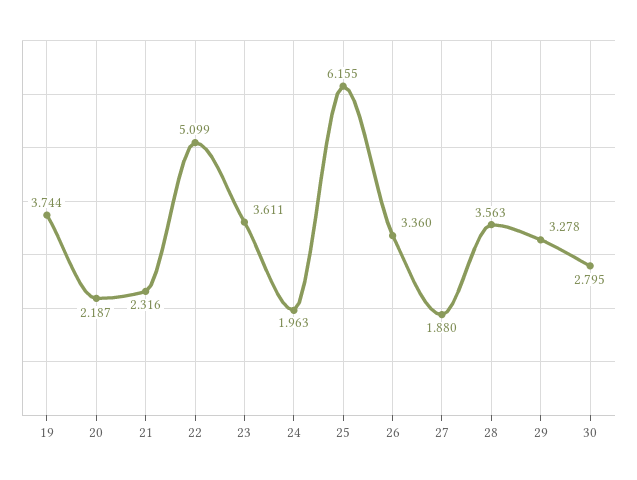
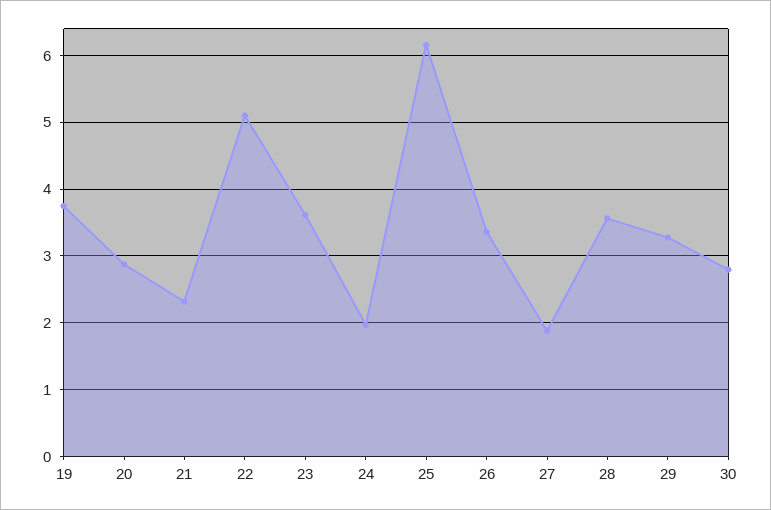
20: 2.187 -> 2.9

